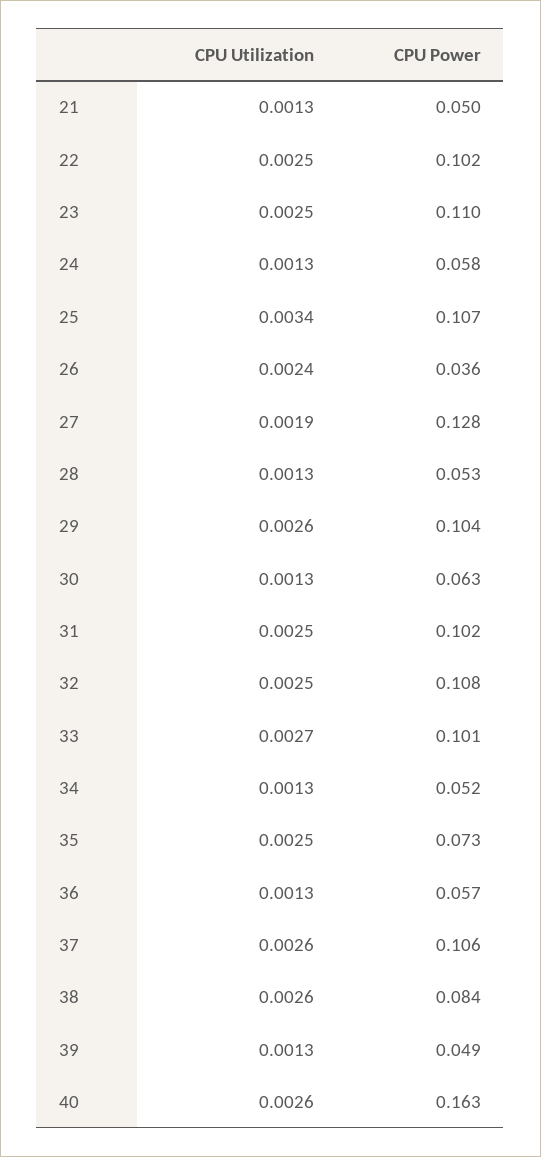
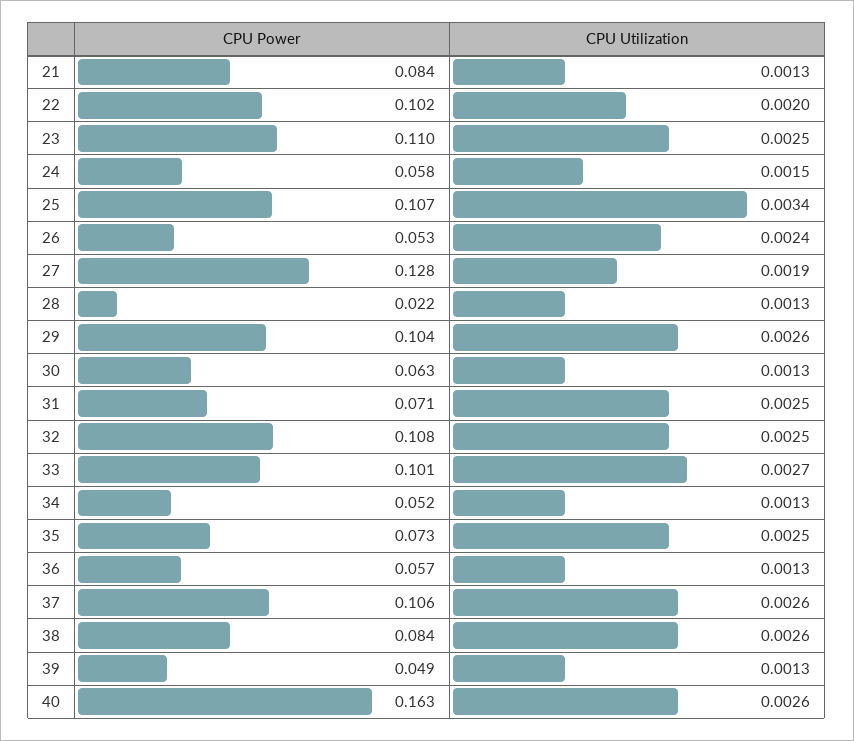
CPU Power, 21: 0.05 -> 0.084
CPU Utilization, 22: 0.0025 -> 0.002
CPU Utilization, 24: 0.0013 -> 0.0015
CPU Power, 26: 0.036 -> 0.053
CPU Power, 28: 0.053 -> 0.022
CPU Power, 31: 0.102 -> 0.071

